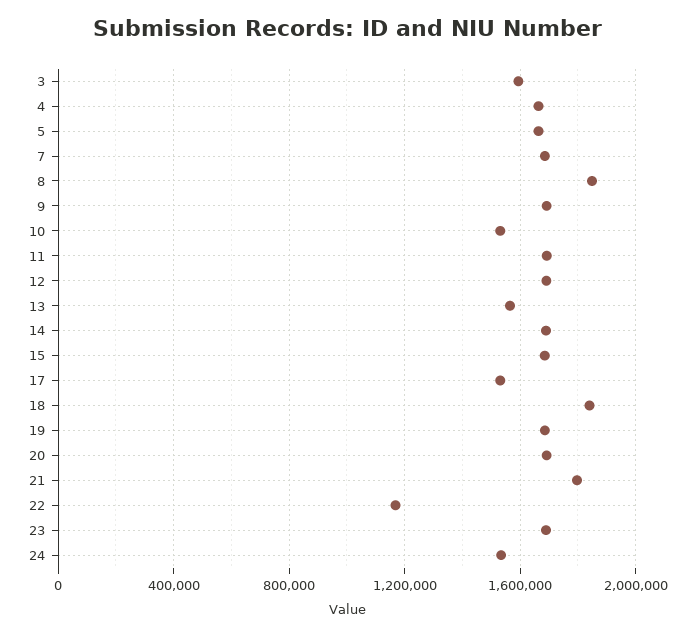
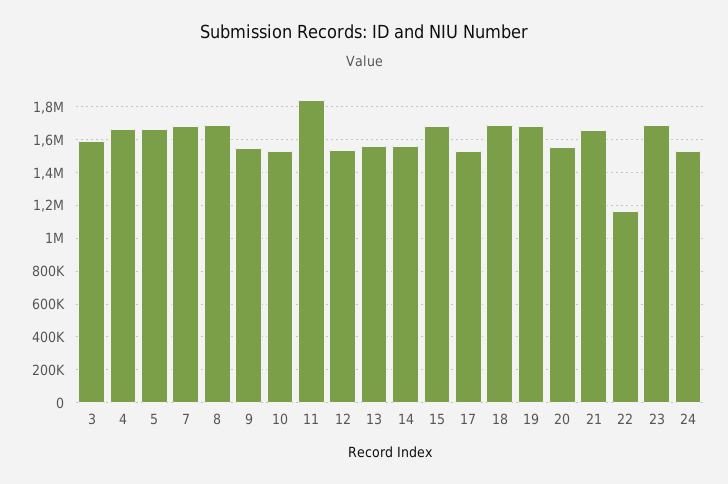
8: 1850000 -> 1700000
9: 1700000 -> 1550000
11: 1700000 -> 1850000
12: 1700000 -> 1550000
14: 1700000 -> 1550000
18: 1850000 -> 1700000
20: 1700000 -> 1550000
21: 1800000 -> 1650000

